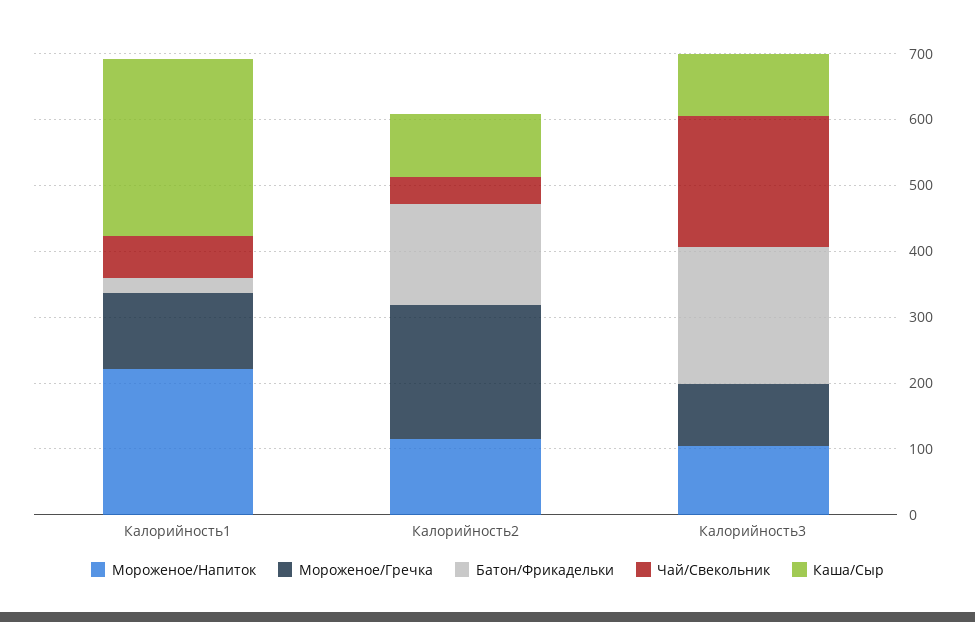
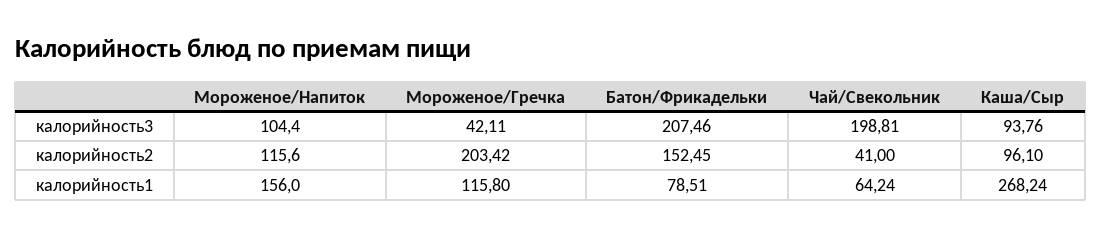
Мороженое/Напиток, Калорийность1: 220 -> 156
Батон/Фрикадельки, Калорийность1: 20 -> 78.51
Мороженое/Гречка, Калорийность3: 100 -> 42.11

